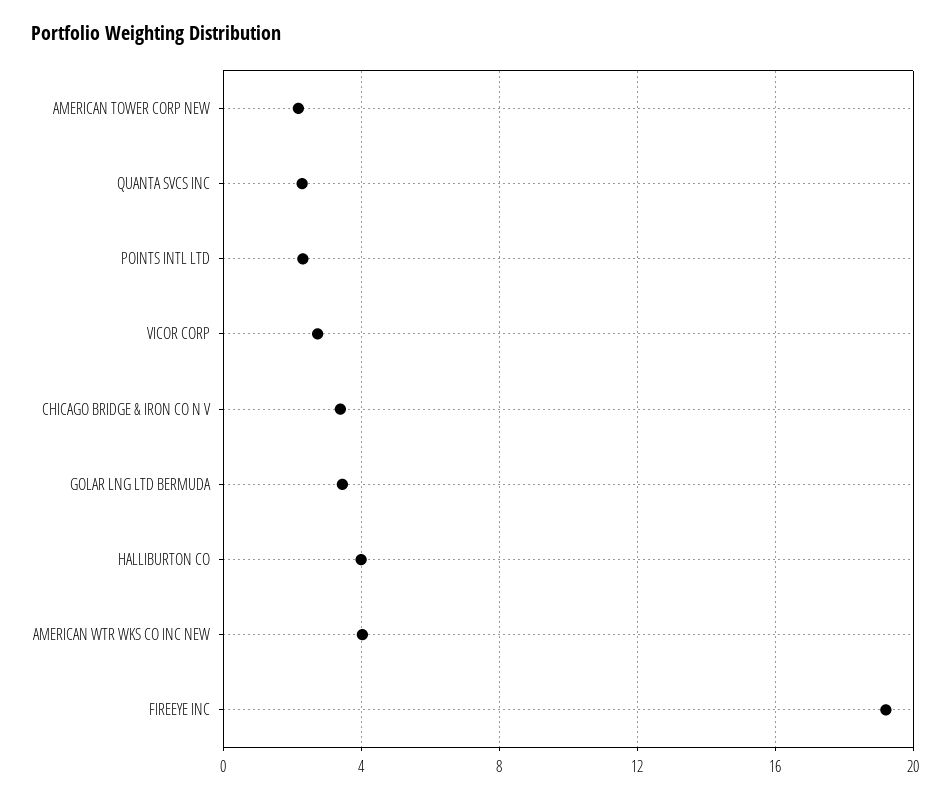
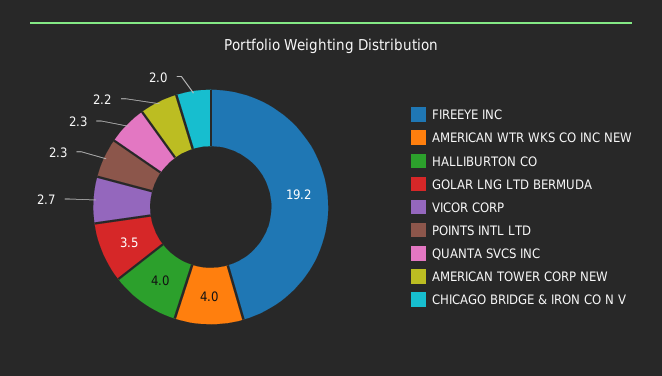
CHICAGO BRIDGE & IRON CO N V: 3.5 -> 2

